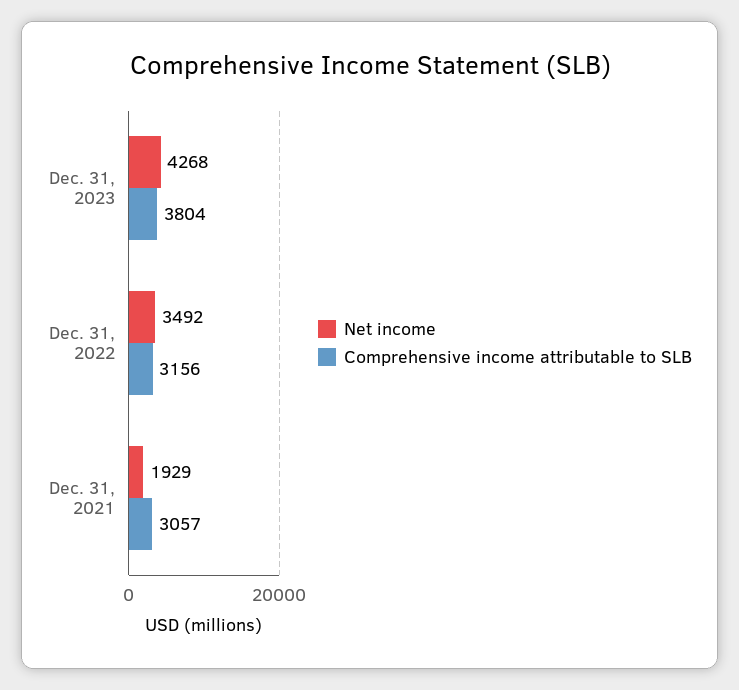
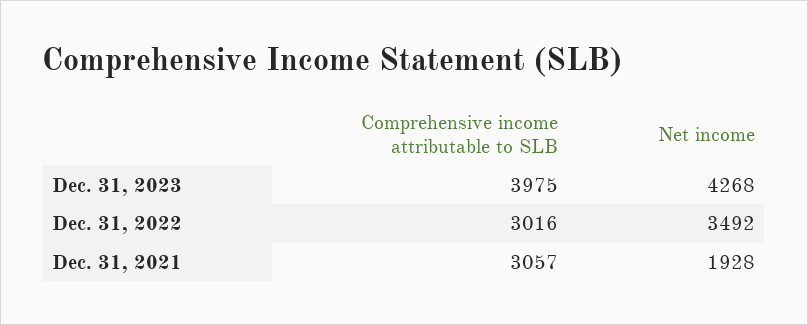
Comprehensive income attributable to SLB, Dec. 31, 2023: 3804 -> 3975
Comprehensive income attributable to SLB, Dec. 31, 2022: 3156 -> 3016
Net income, Dec. 31, 2021: 1929 -> 1928

